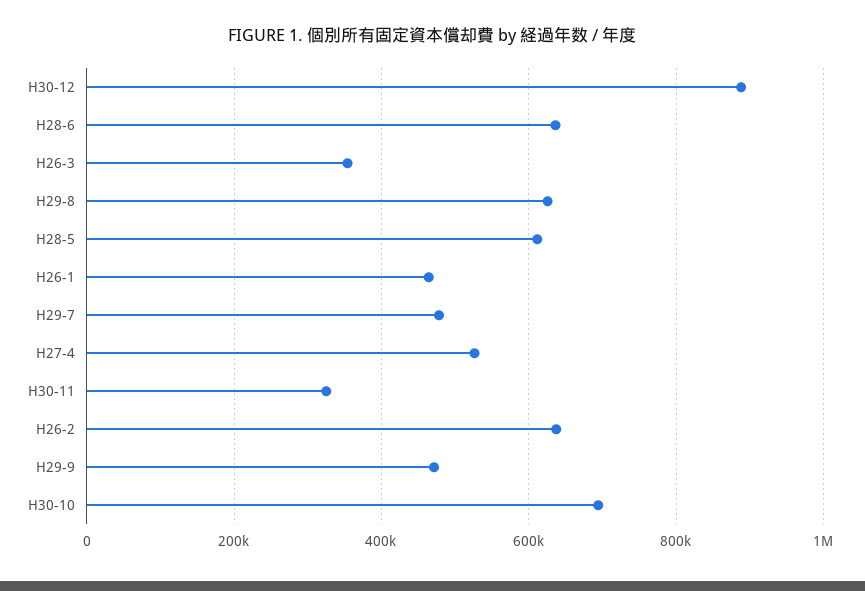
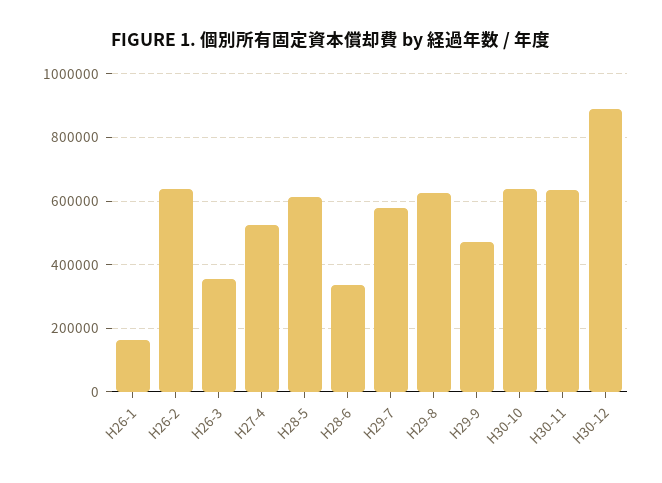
H28-6: 640000 -> 340000
H26-1: 460000 -> 160000
H29-7: 480000 -> 580000
H30-11: 320000 -> 640000
H30-10: 700000 -> 640000

